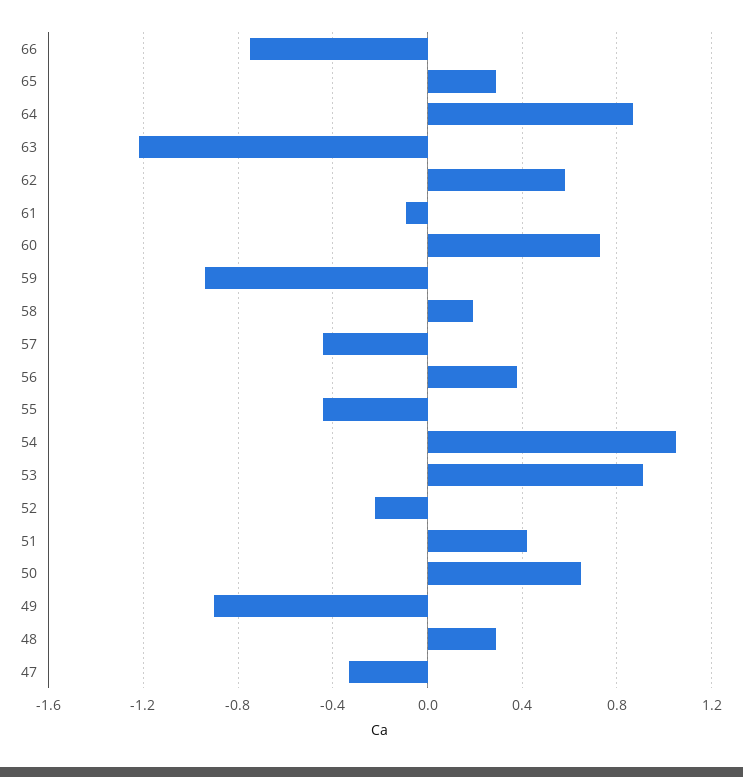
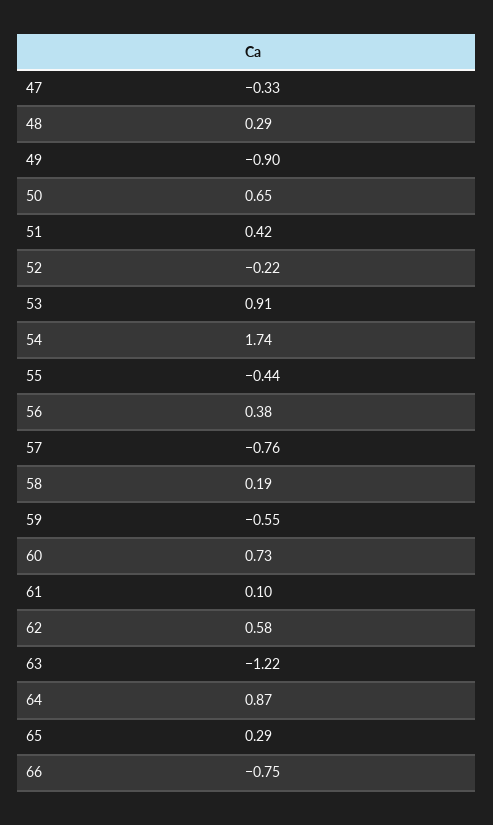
61: -0.1 -> 0.1
59: -0.95 -> -0.55
57: -0.45 -> -0.76
54: 1.05 -> 1.74

